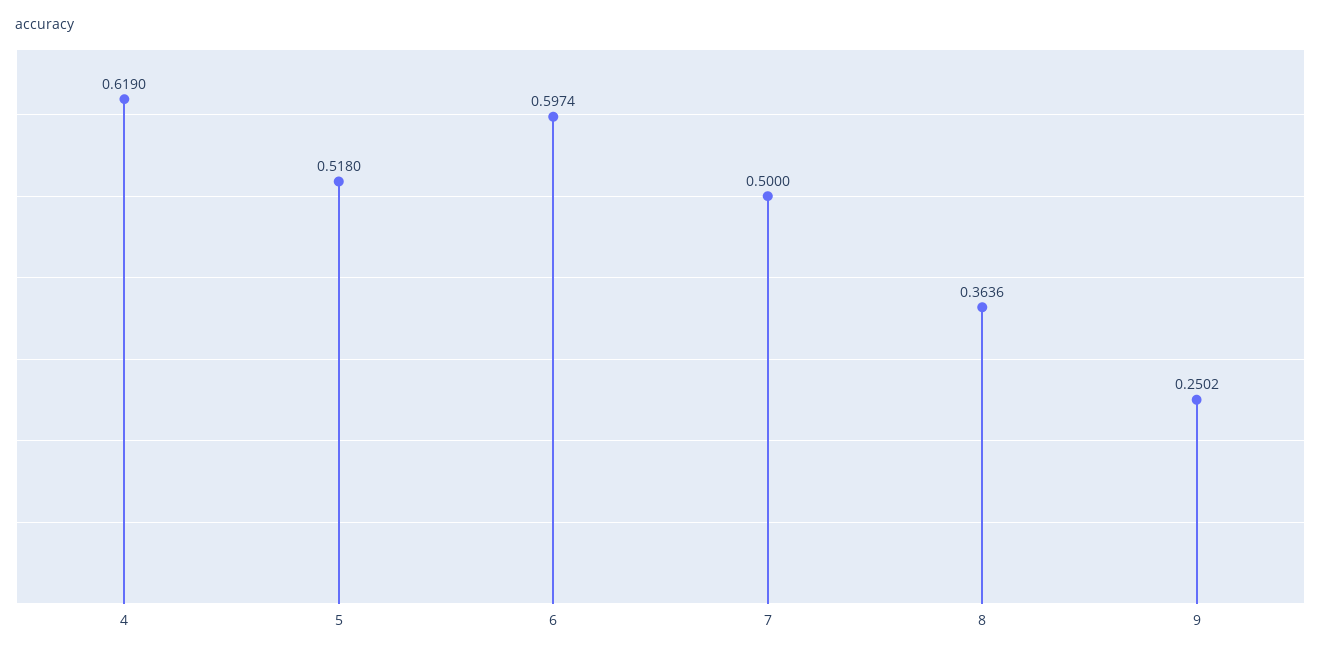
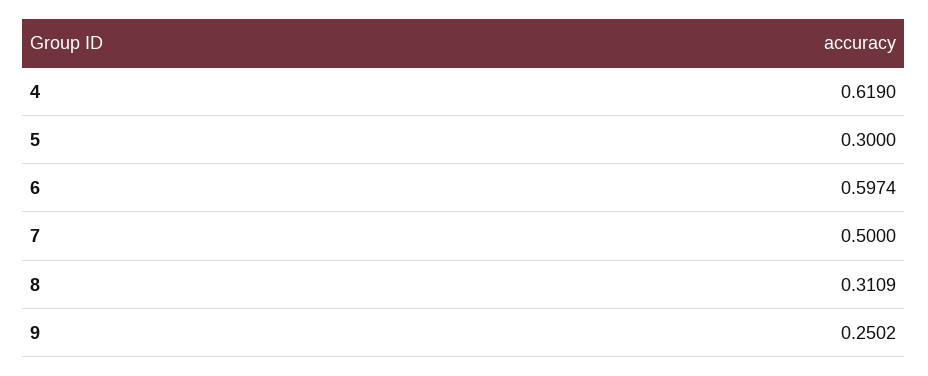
5: 0.518 -> 0.3
8: 0.3636 -> 0.3109

